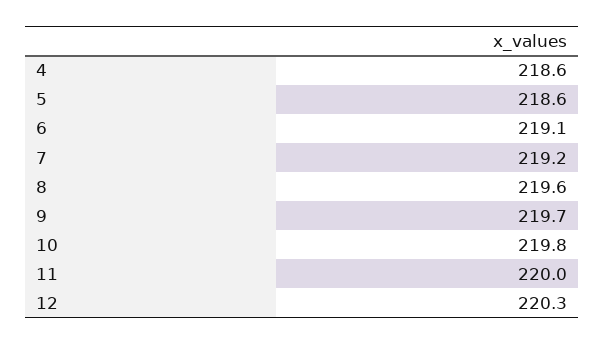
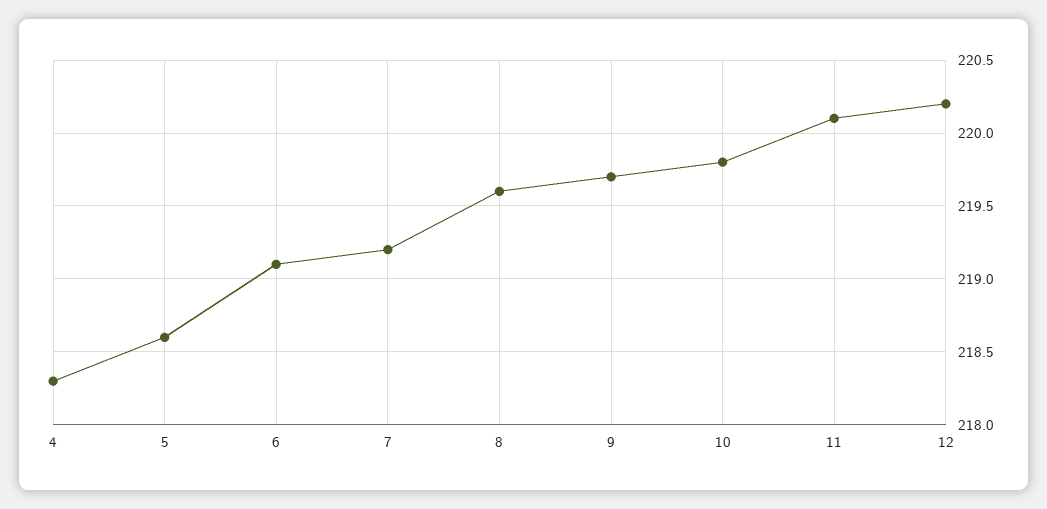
4: 218.6 -> 218.3
11: 220 -> 220.1
12: 220.3 -> 220.2

